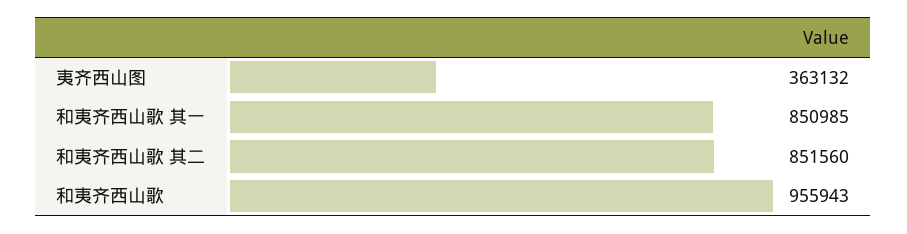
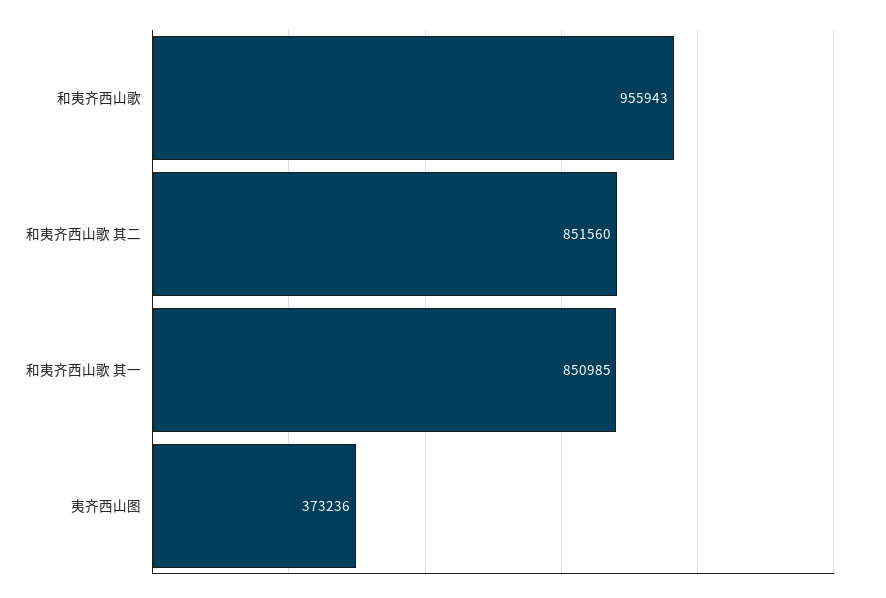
夷齐西山图: 363132 -> 373236

